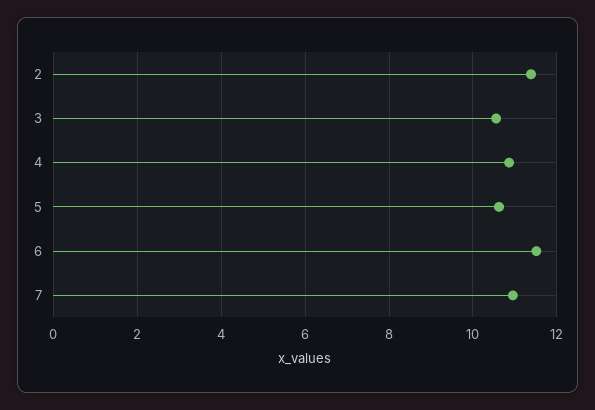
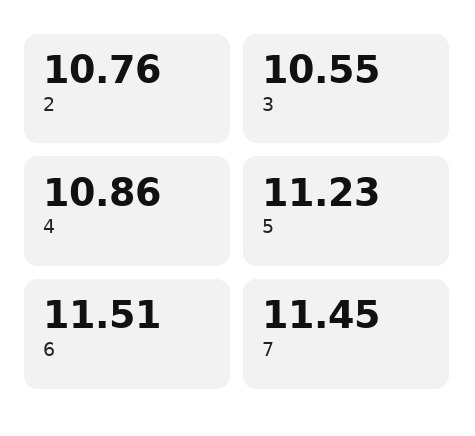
2: 11.4 -> 10.76
5: 10.6 -> 11.23
7: 11 -> 11.45

